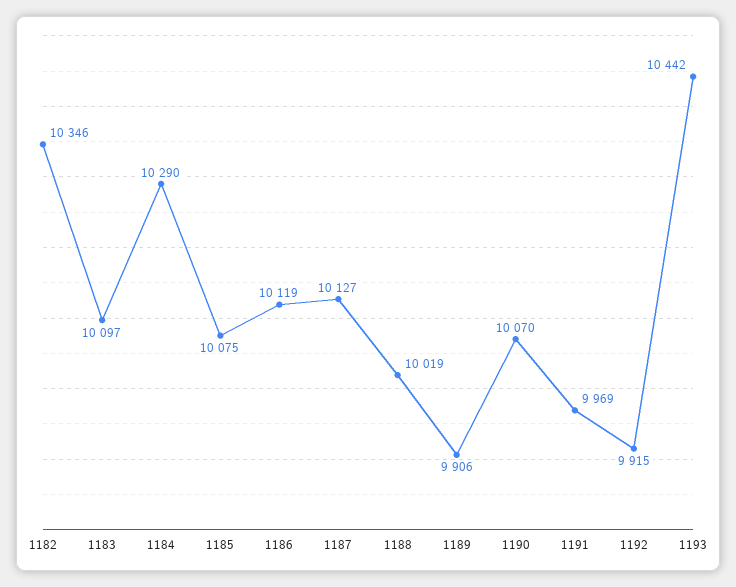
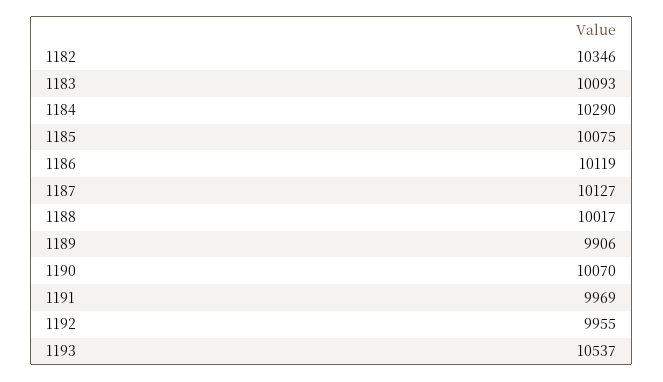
1183: 10097 -> 10093
1188: 10019 -> 10017
1192: 9915 -> 9955
1193: 10442 -> 10537

